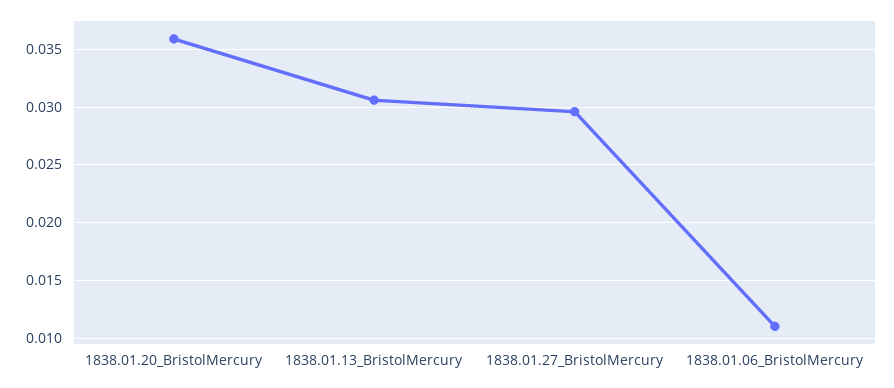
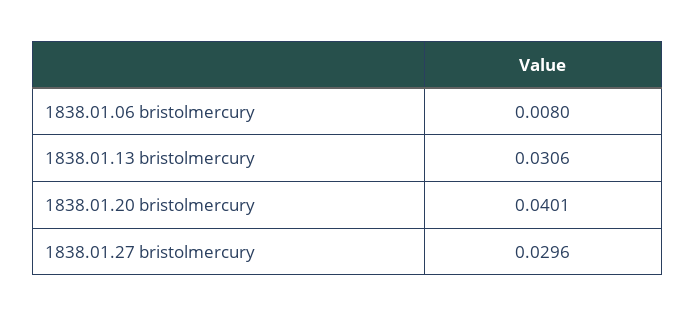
1838.01.20_BristolMercury: 0.036 -> 0.0401
1838.01.06_BristolMercury: 0.011 -> 0.008

